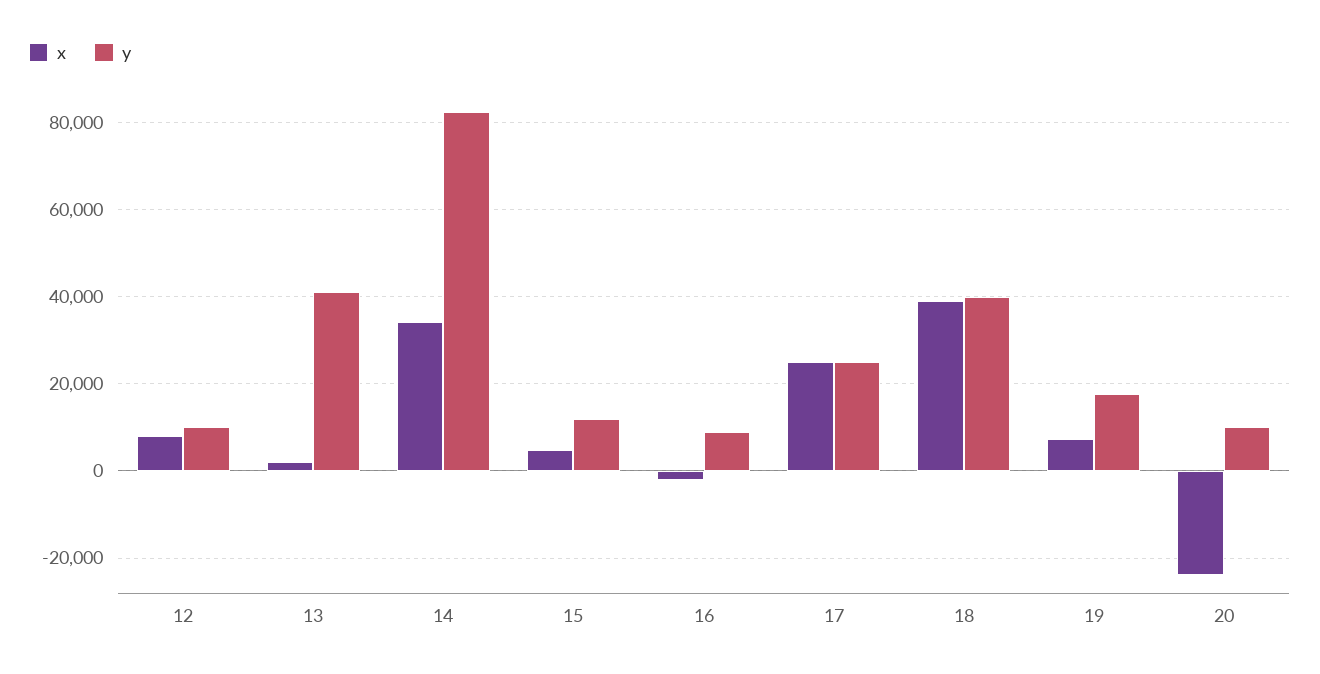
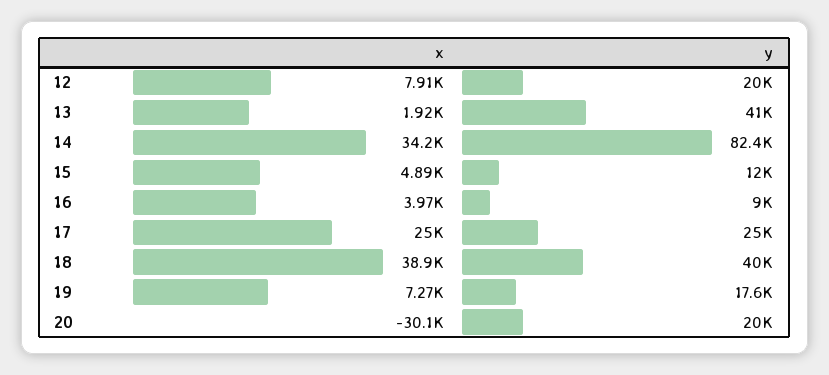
y, 12: 10000 -> 20000
x, 16: -2000 -> 3970
x, 20: -24000 -> -30100
y, 20: 10000 -> 20000

